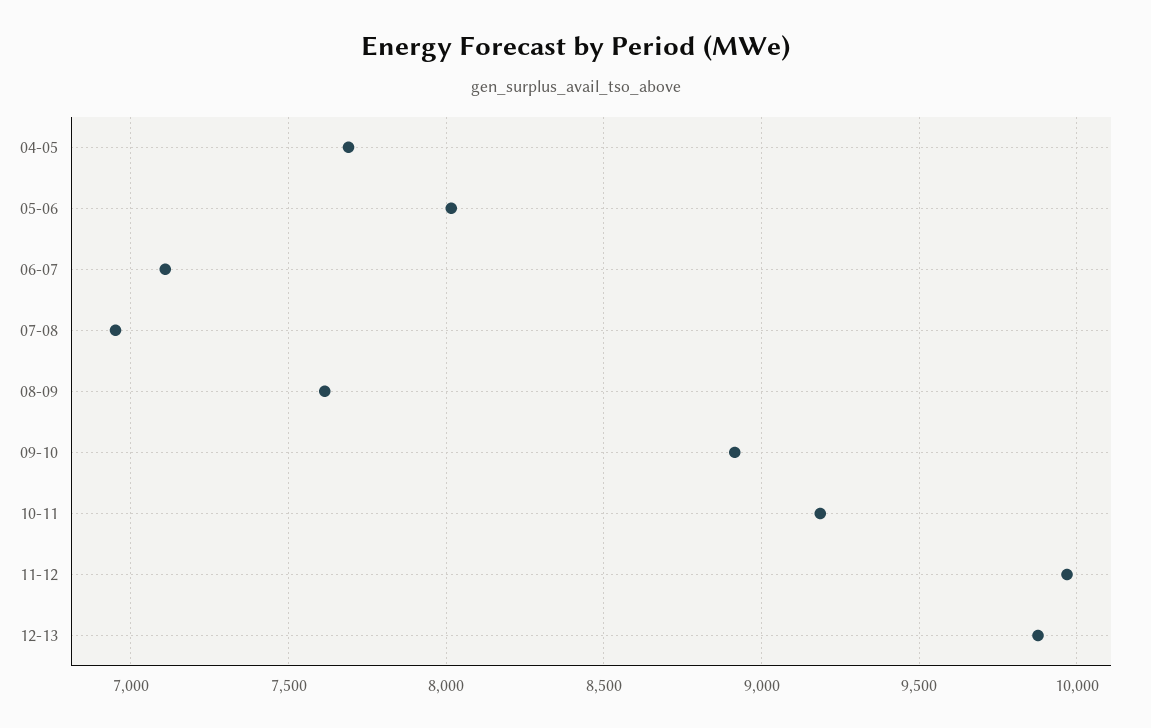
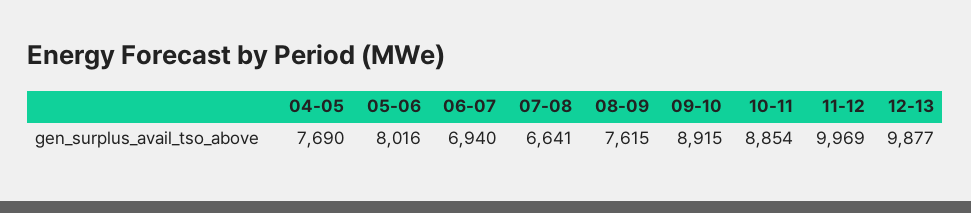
06-07: 7100 -> 6940
07-08: 6950 -> 6641
10-11: 9200 -> 8854

